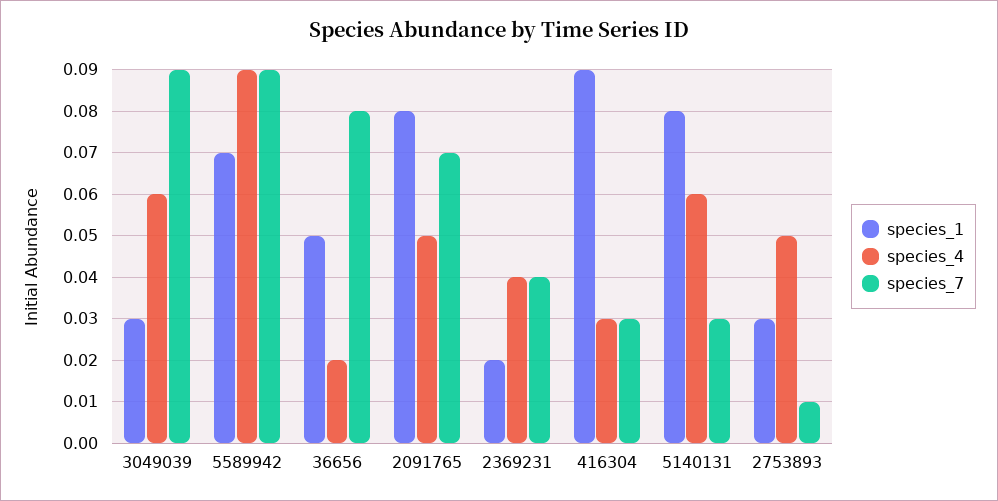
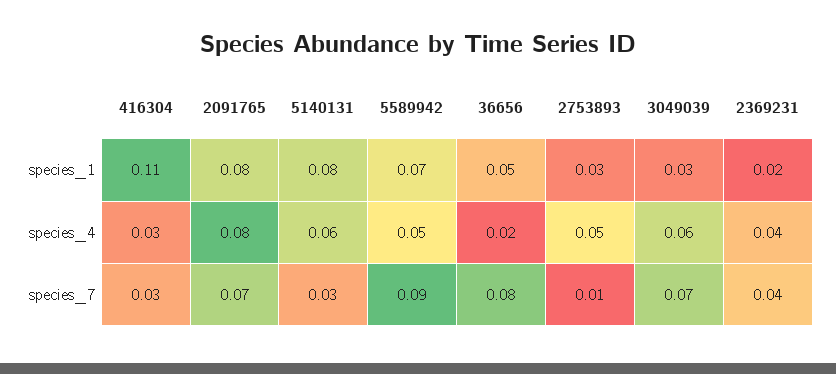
species_7, 3049039: 0.09 -> 0.07
species_4, 5589942: 0.09 -> 0.05
species_4, 2091765: 0.05 -> 0.08
species_1, 416304: 0.09 -> 0.11

